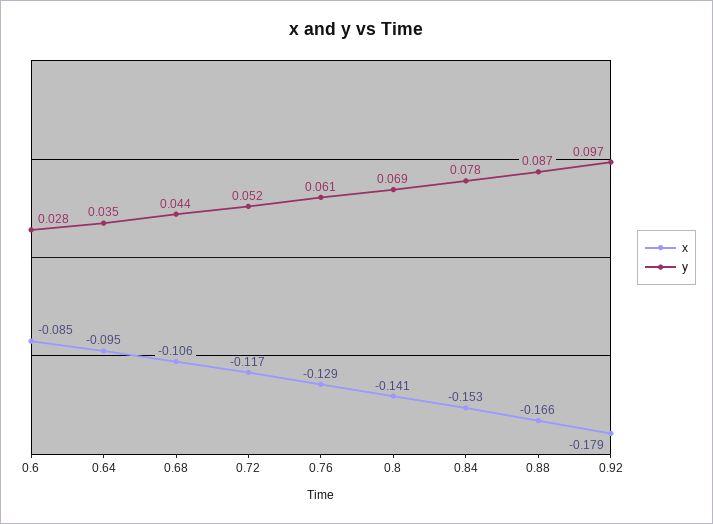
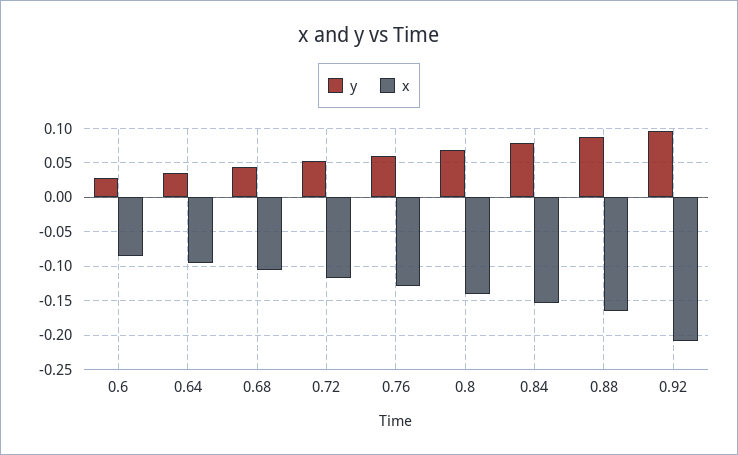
x, 0.92: -0.179 -> -0.21

